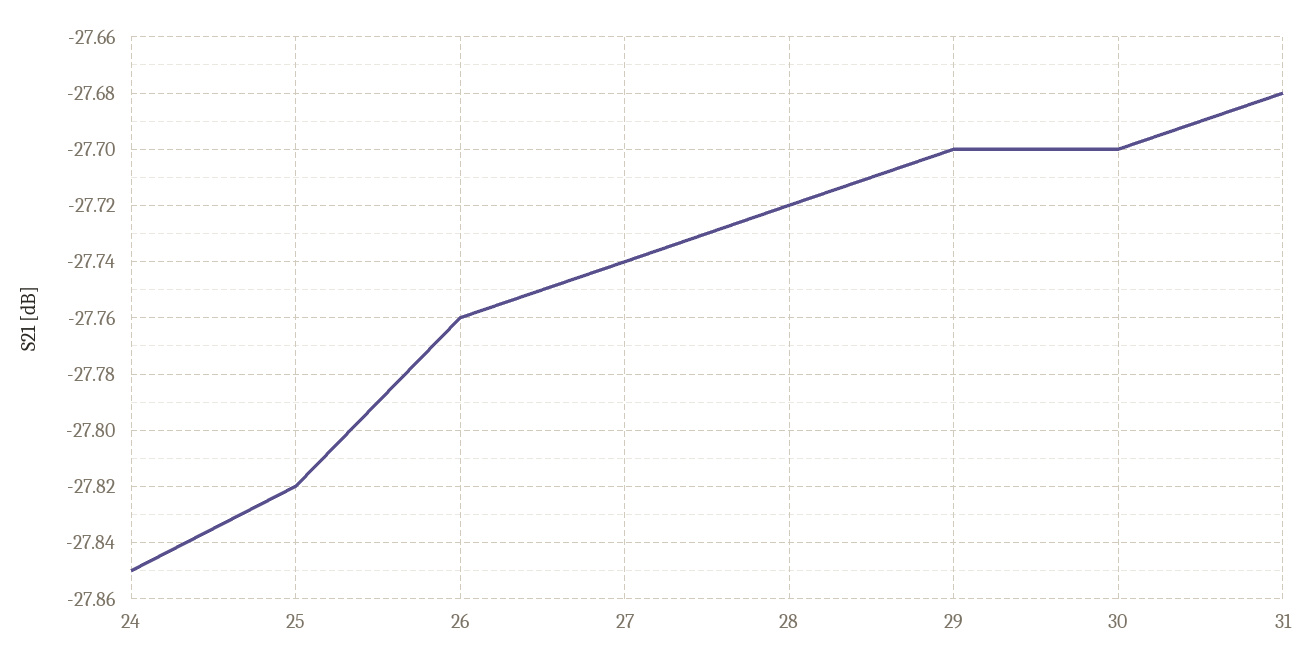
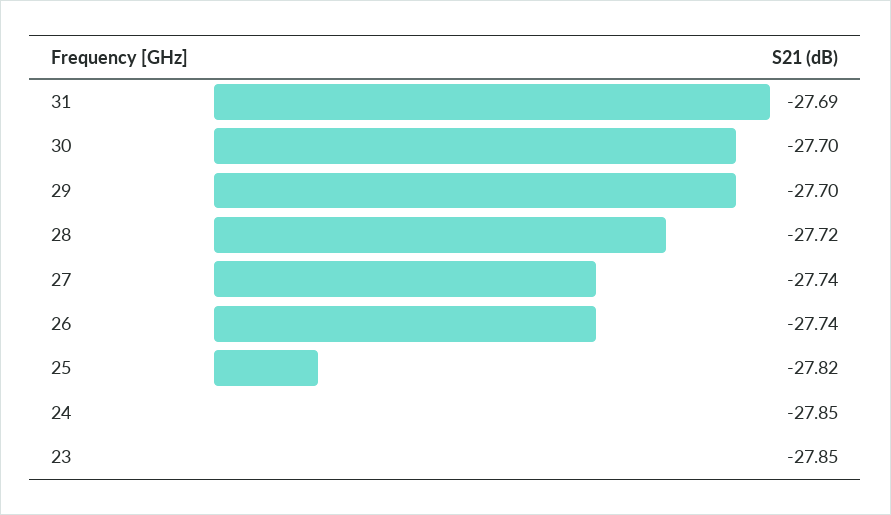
26: -27.76 -> -27.74
31: -27.68 -> -27.69
23: none -> -27.85

